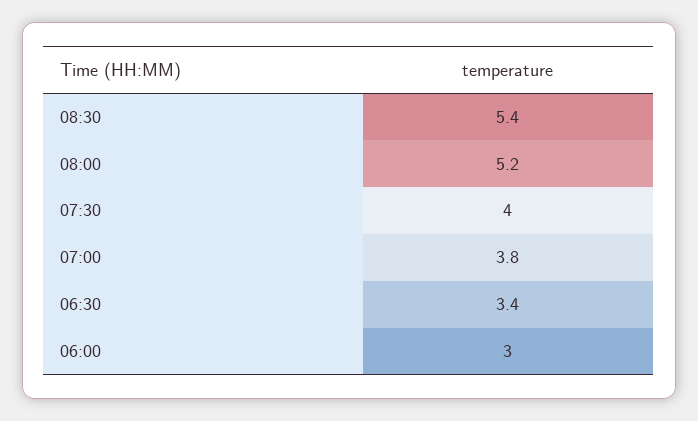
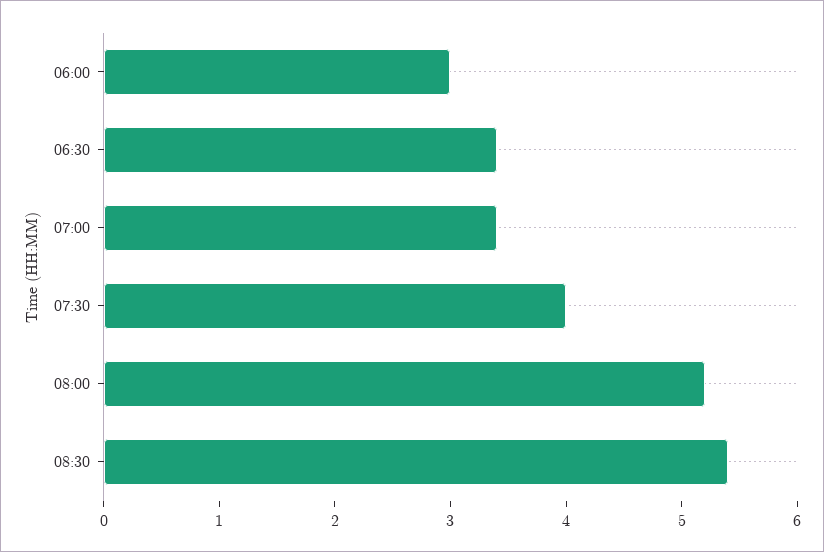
07:00: 3.8 -> 3.4

